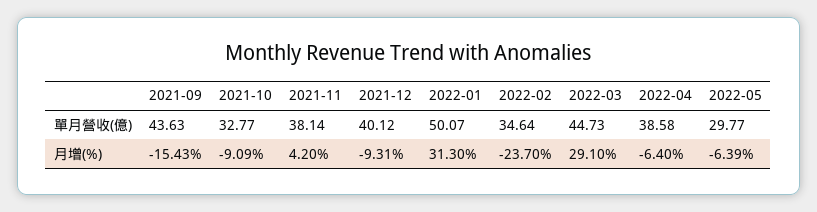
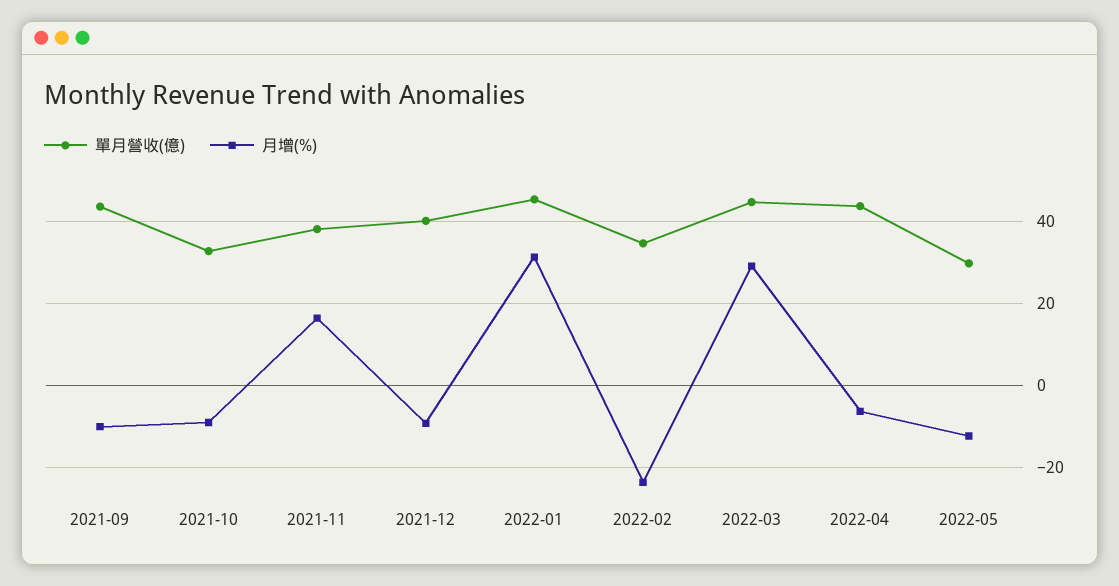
單月營收(億), 2022-01: 50.07 -> 46
單月營收(億), 2022-04: 38.58 -> 44
月增(%), 2021-09: -15.43 -> -10
月增(%), 2021-11: 4.2 -> 16
月增(%), 2022-05: -6.39 -> -12

